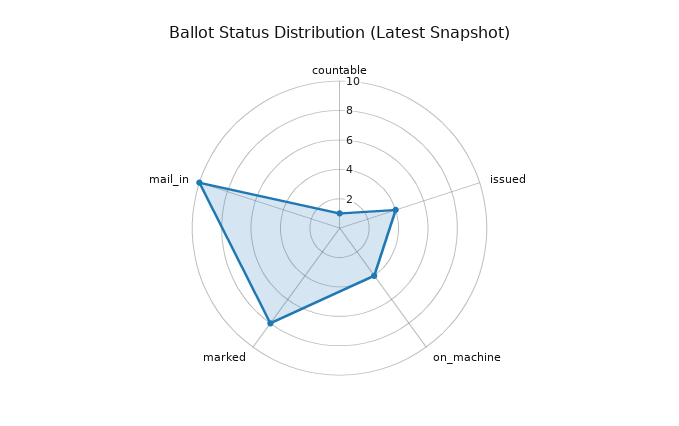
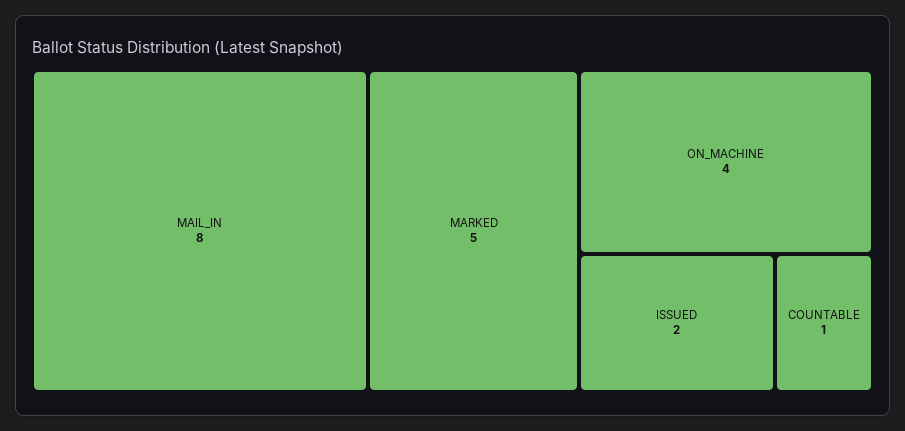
issued: 4 -> 2
marked: 8 -> 5
mail_in: 10 -> 8

